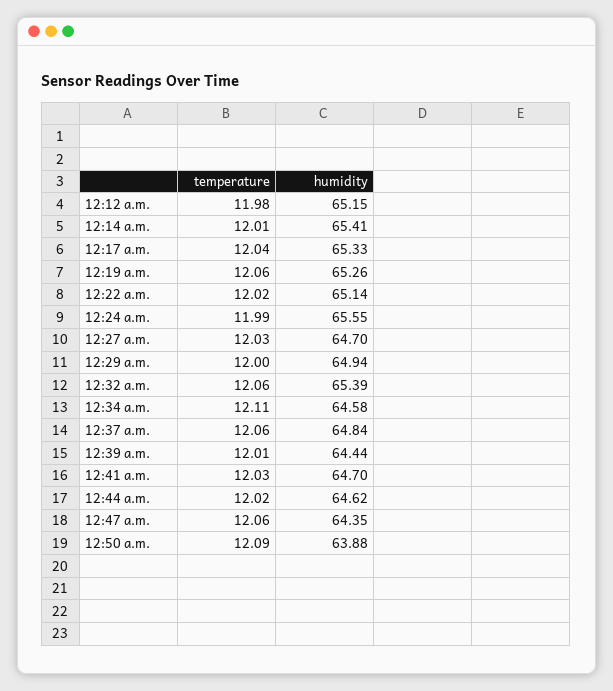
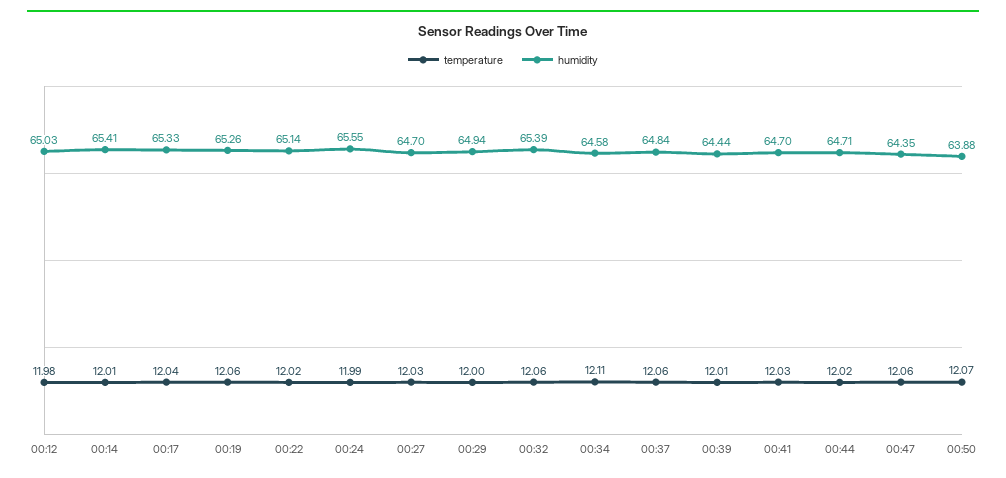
humidity, 12:12 a.m.: 65.15 -> 65.03
humidity, 12:44 a.m.: 64.62 -> 64.71
temperature, 12:50 a.m.: 12.09 -> 12.07

